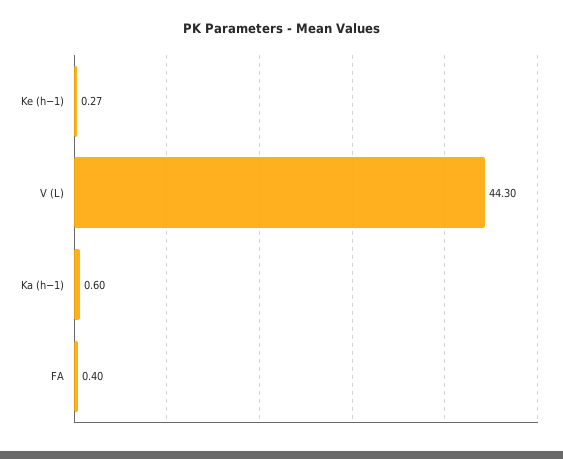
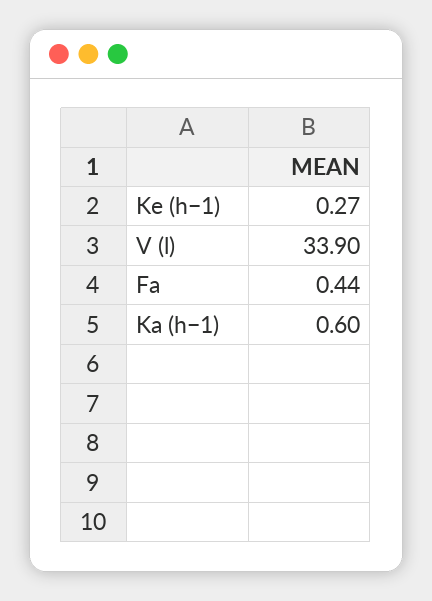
V (L): 44.3 -> 33.9
FA: 0.4 -> 0.44

